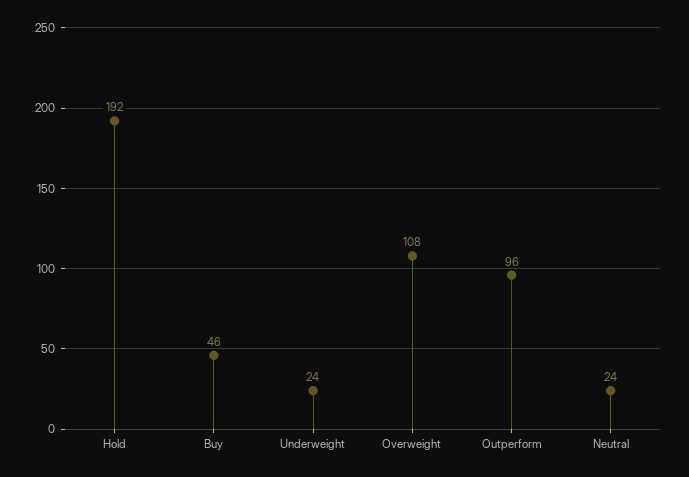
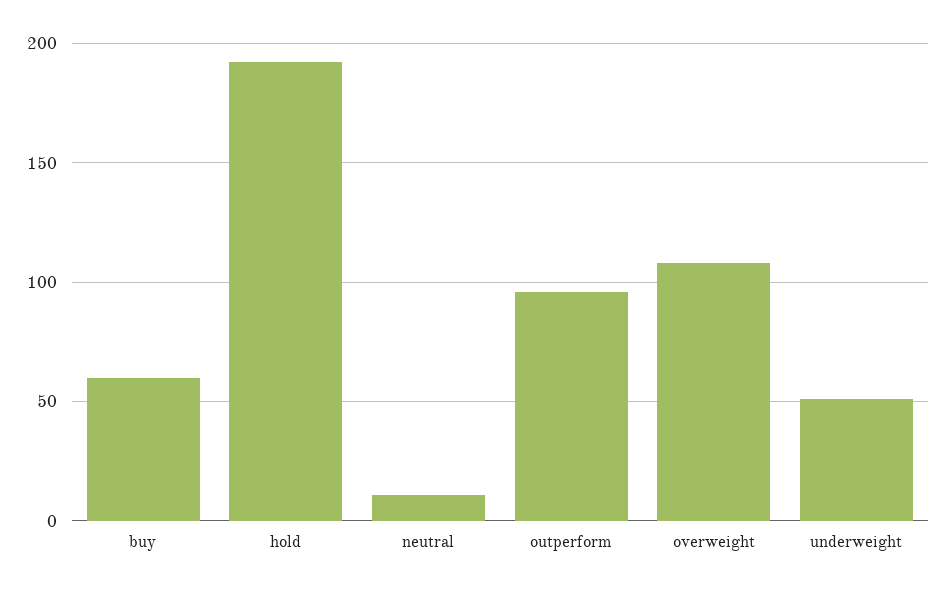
Buy: 46 -> 60
Underweight: 24 -> 50
Neutral: 24 -> 10

